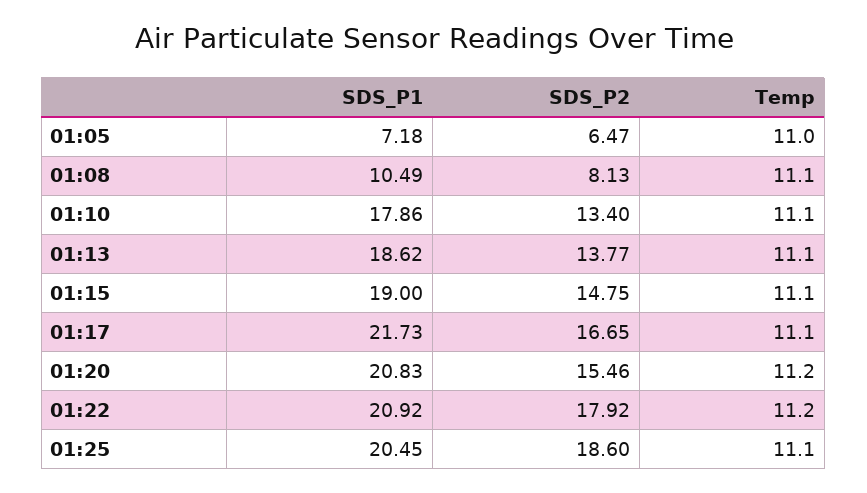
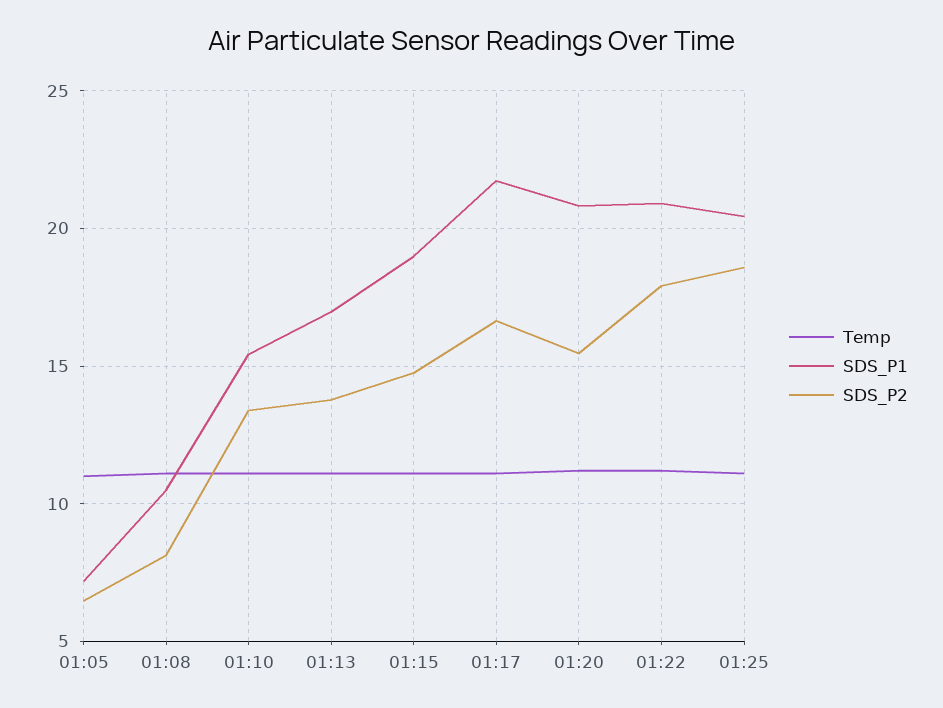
SDS_P1, 01:10: 17.86 -> 15.5
SDS_P1, 01:13: 18.62 -> 17

